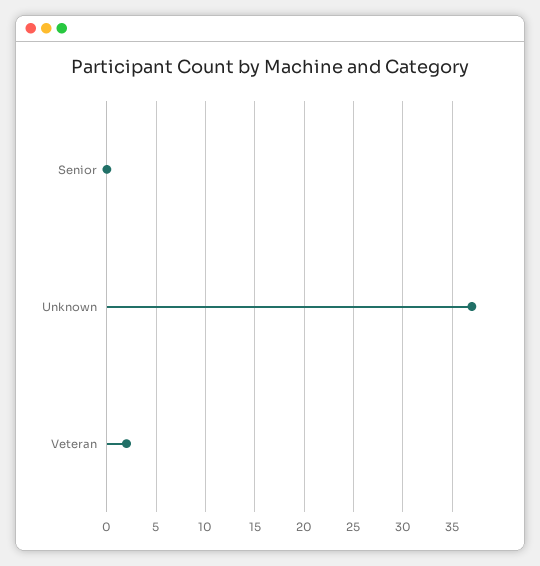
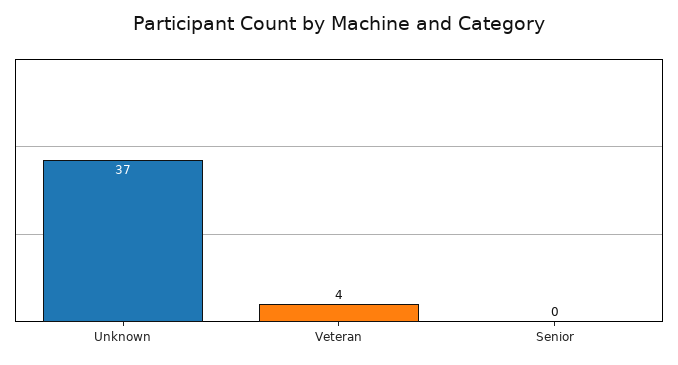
Veteran: 2 -> 4

